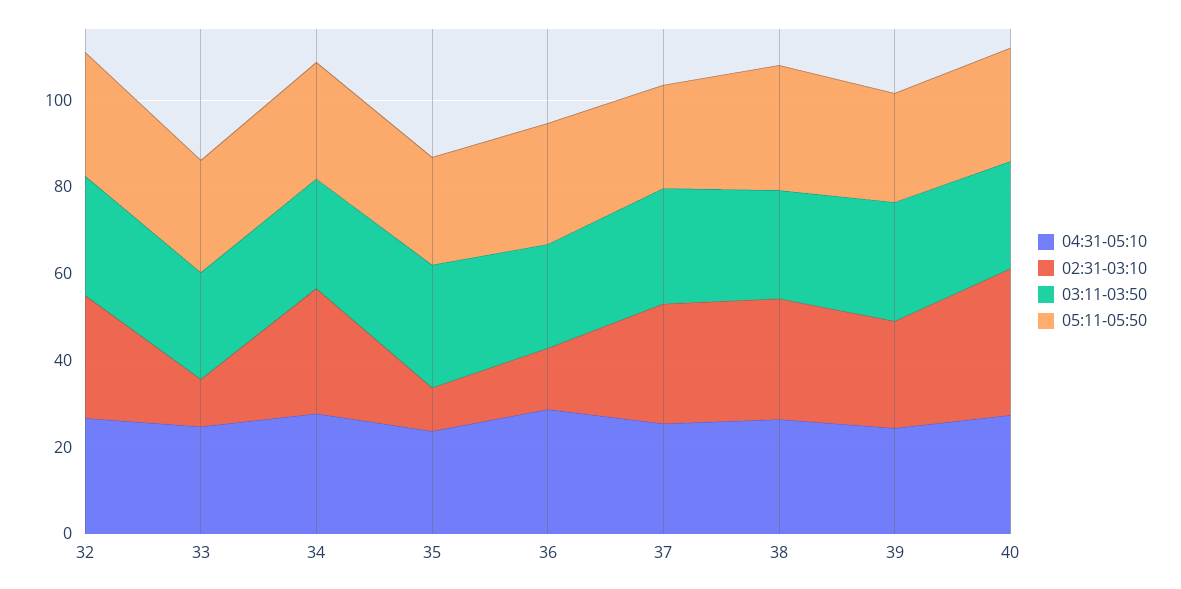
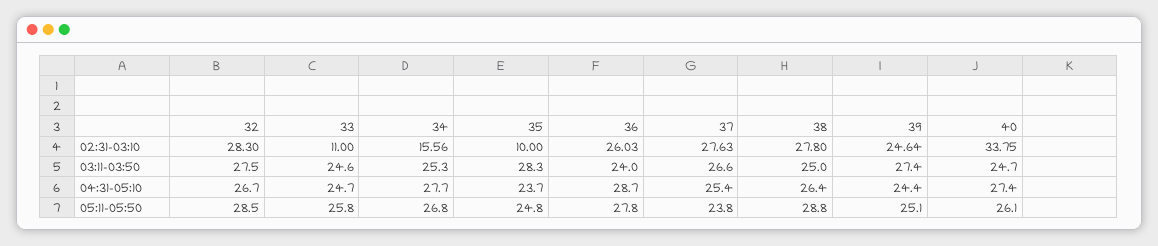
02:31-03:10, 34: 30 -> 15.56
02:31-03:10, 36: 15 -> 26.03

